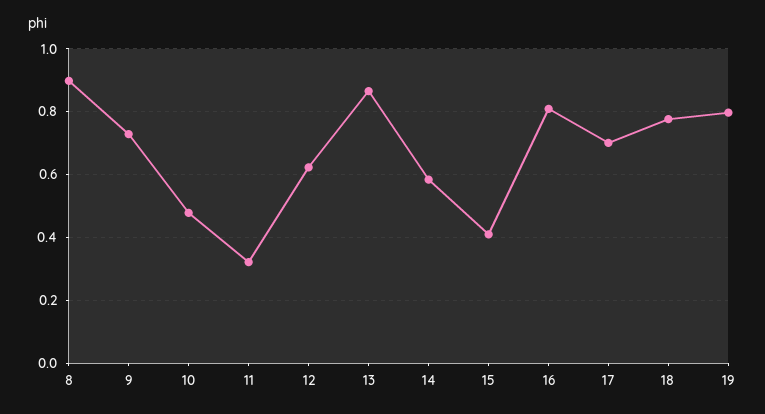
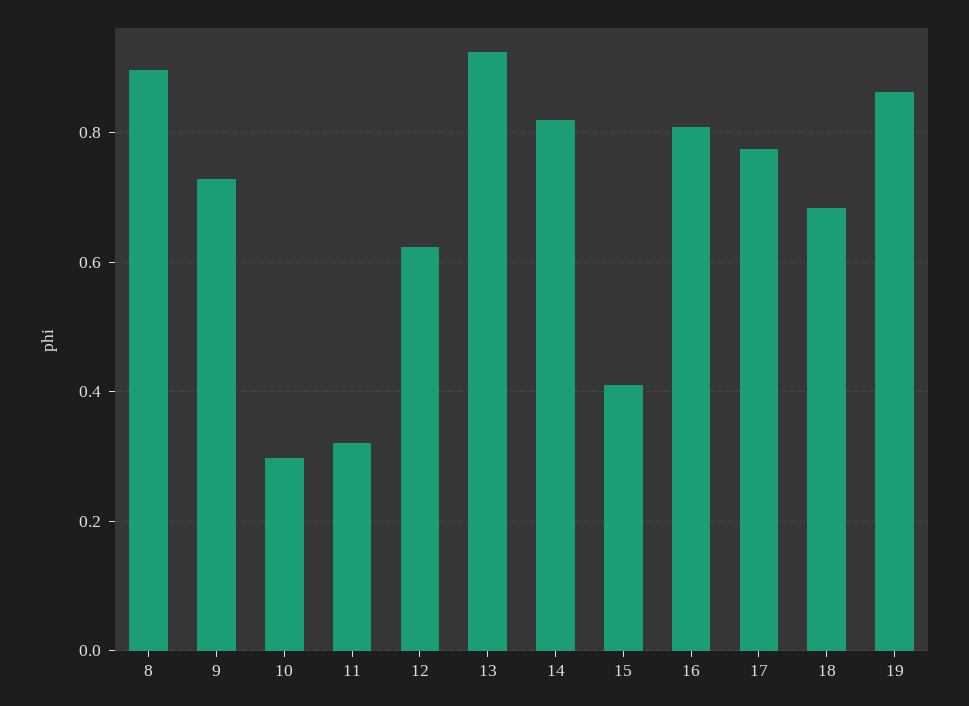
10: 0.48 -> 0.3
13: 0.86 -> 0.92
14: 0.58 -> 0.82
17: 0.7 -> 0.78
18: 0.78 -> 0.68
19: 0.8 -> 0.86

